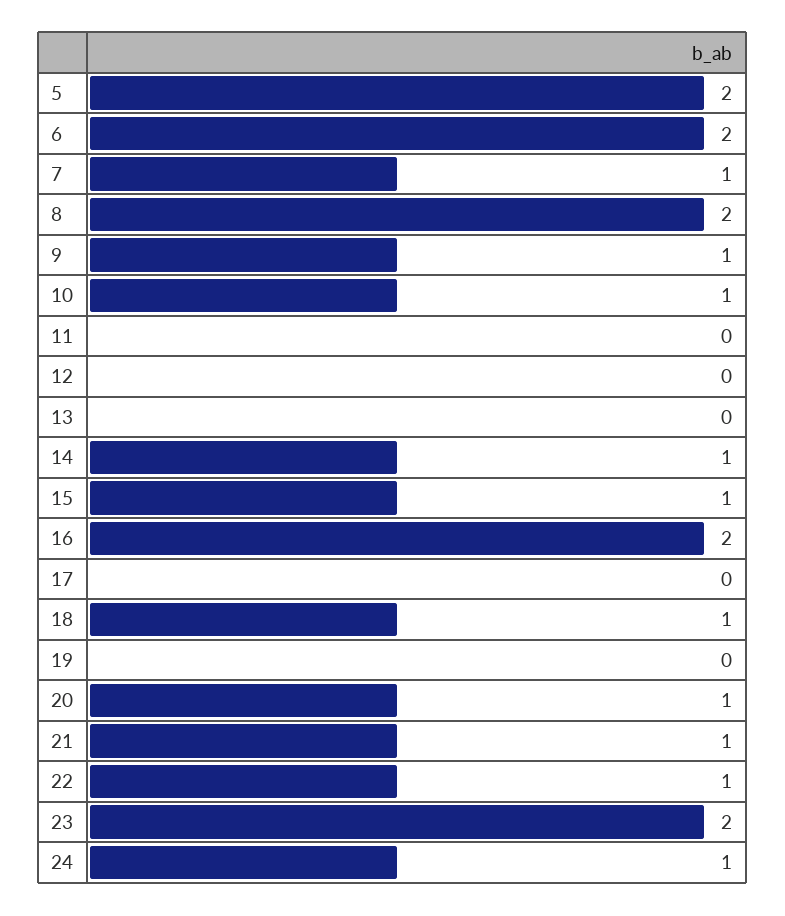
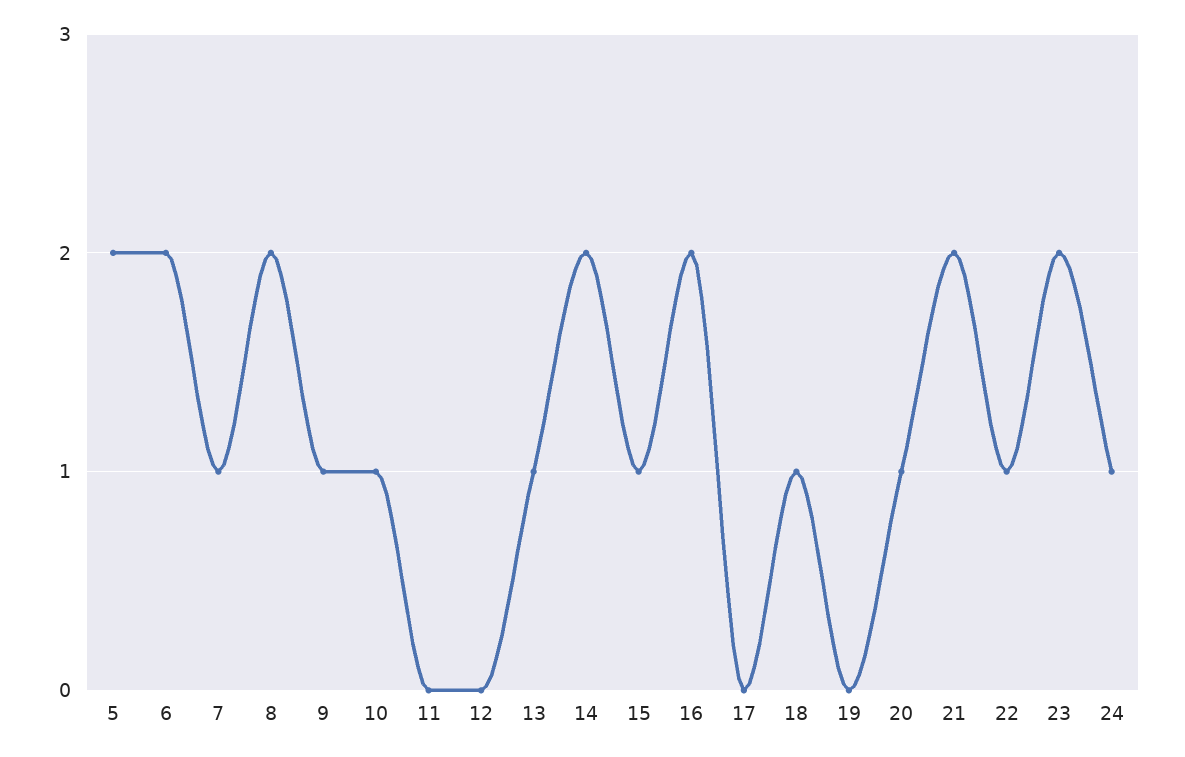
13: 0 -> 1
14: 1 -> 2
21: 1 -> 2

